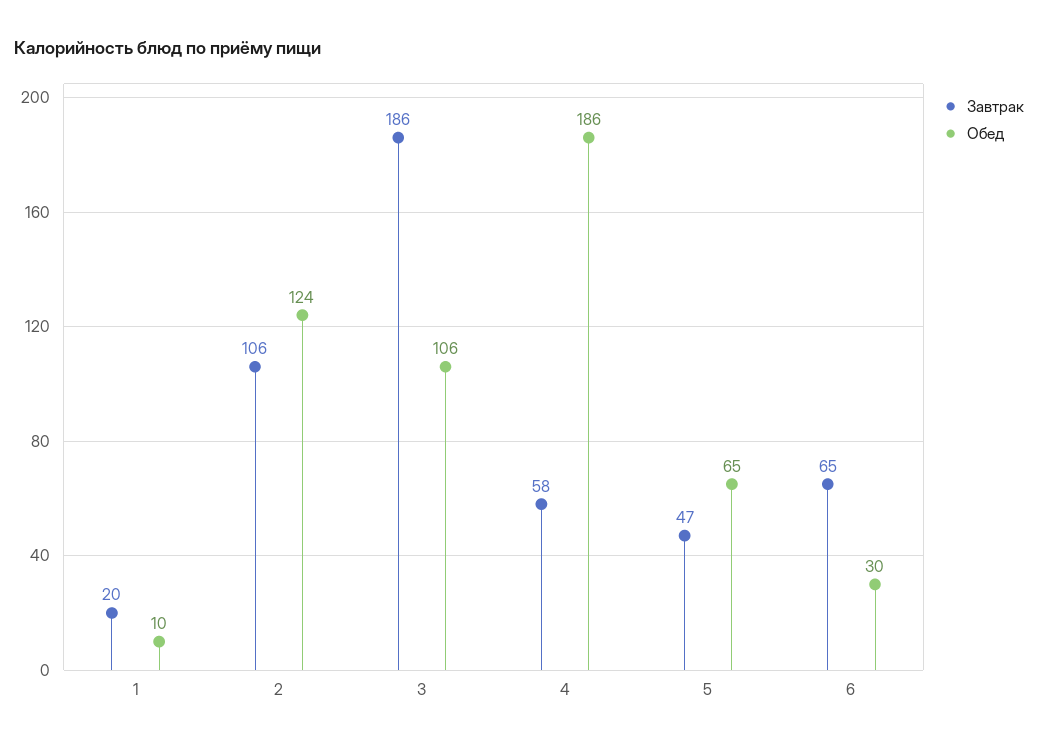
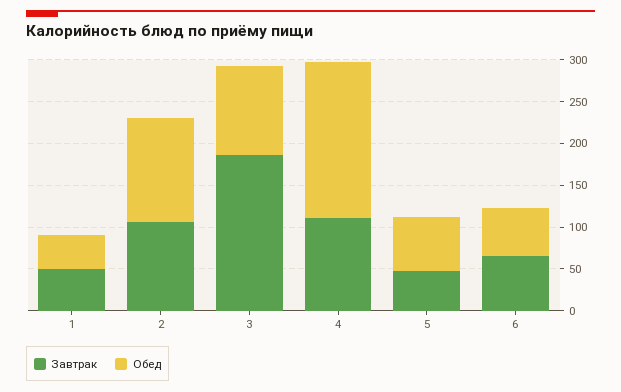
Завтрак, 1: 20 -> 50
Обед, 1: 10 -> 40
Завтрак, 4: 58 -> 110
Обед, 6: 30 -> 60

